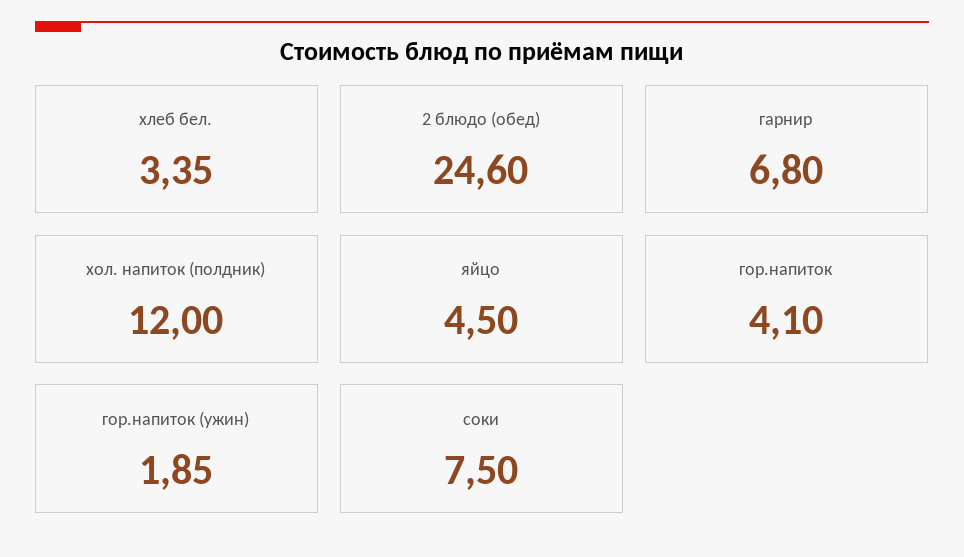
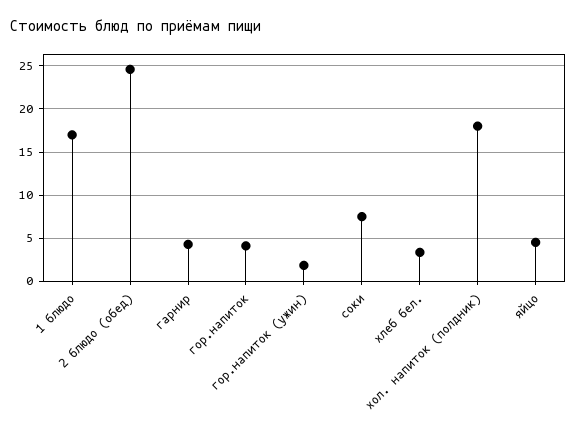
гарнир: 6.8 -> 4
хол. напиток (полдник): 12 -> 18
1 блюдо: none -> 17

